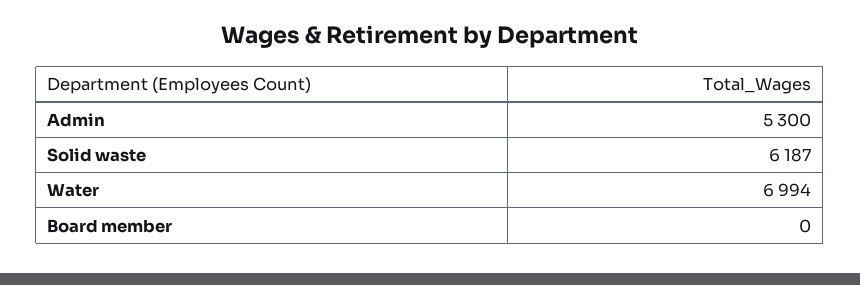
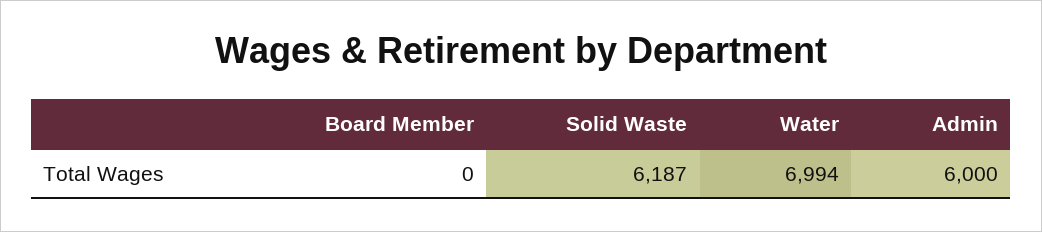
Admin: 5300 -> 6000

